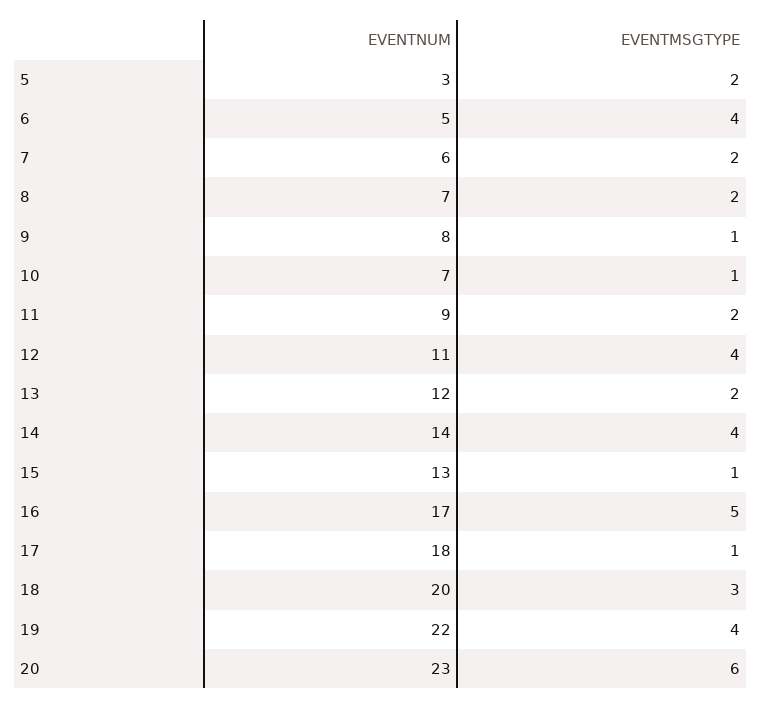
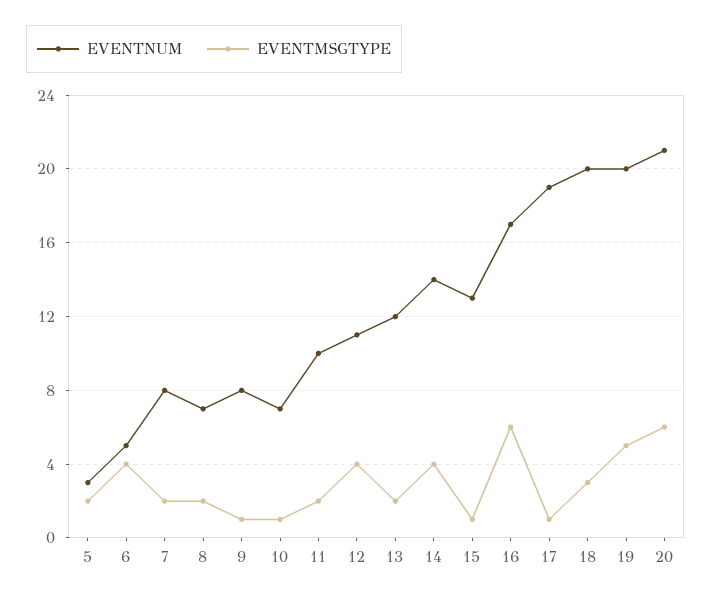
EVENTNUM, 7: 6 -> 8
EVENTNUM, 11: 9 -> 10
EVENTMSGTYPE, 16: 5 -> 6
EVENTNUM, 17: 18 -> 19
EVENTNUM, 19: 22 -> 20
EVENTMSGTYPE, 19: 4 -> 5
EVENTNUM, 20: 23 -> 21

